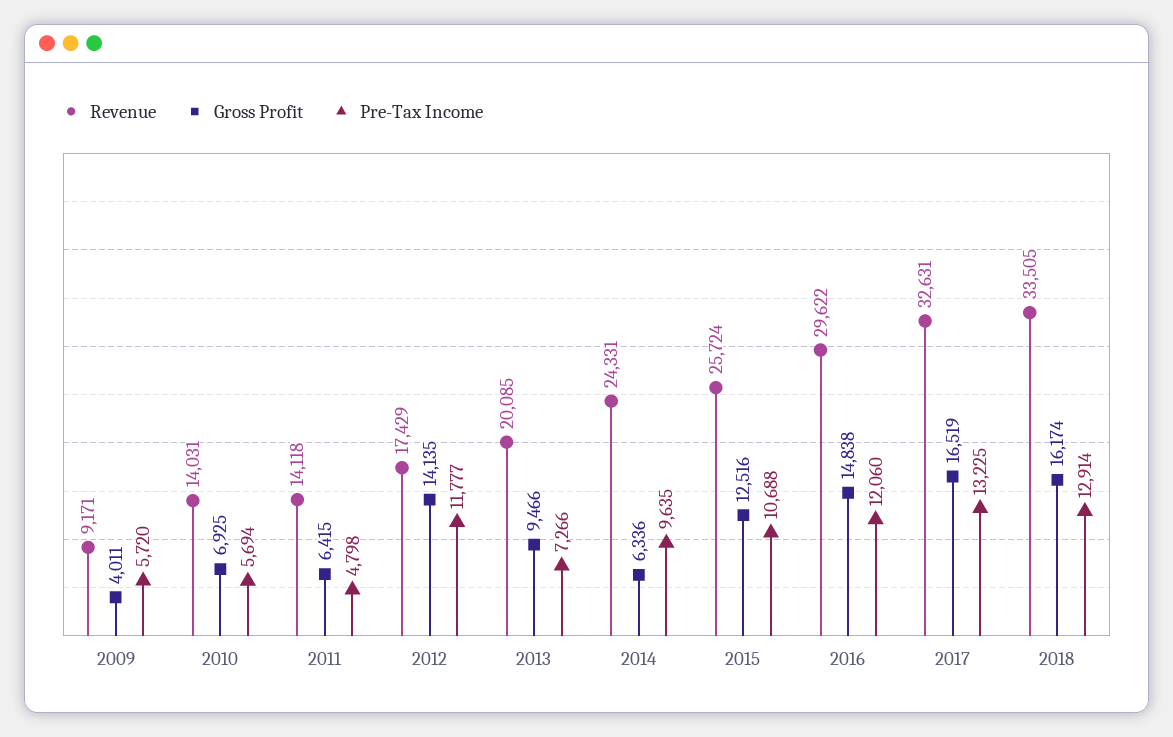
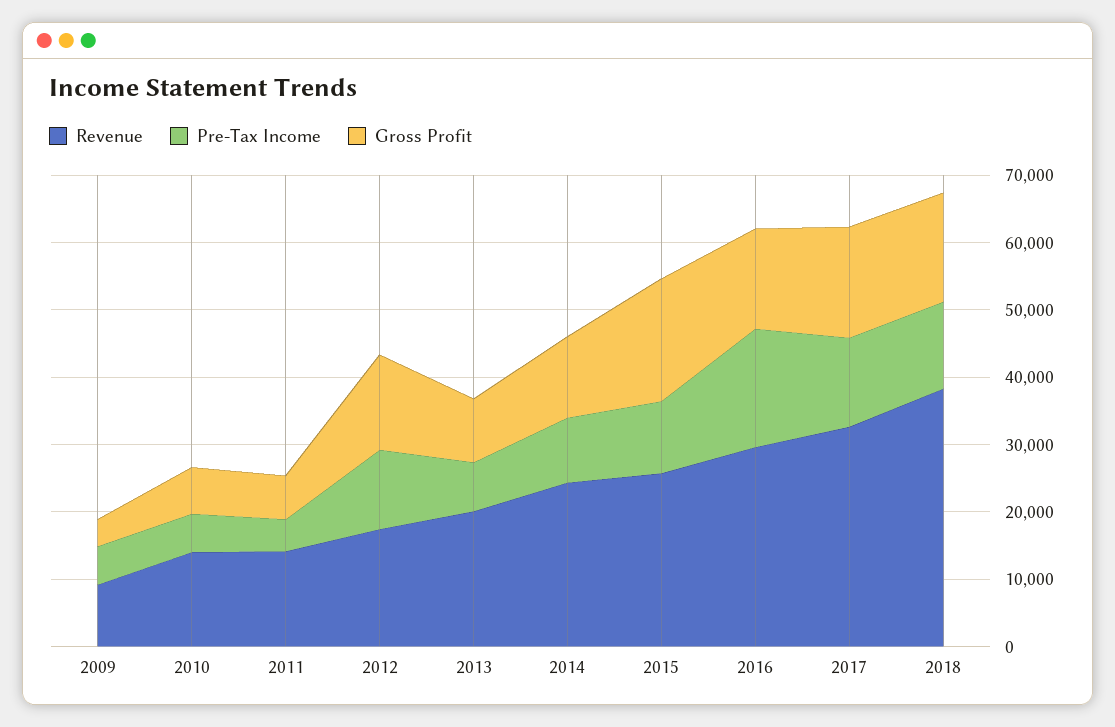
Gross Profit, 2014: 6336 -> 12000
Gross Profit, 2015: 12516 -> 18000
Pre-Tax Income, 2016: 12060 -> 18000
Revenue, 2018: 33505 -> 38000

